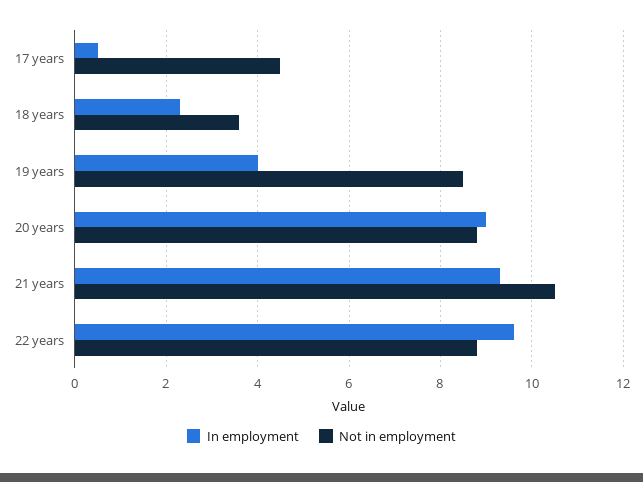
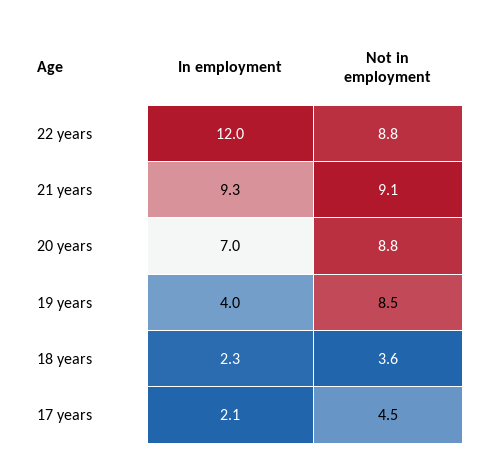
In employment, 17 years: 0.5 -> 2.1
In employment, 20 years: 9 -> 7
Not in employment, 21 years: 10.5 -> 9.1
In employment, 22 years: 9.5 -> 12

